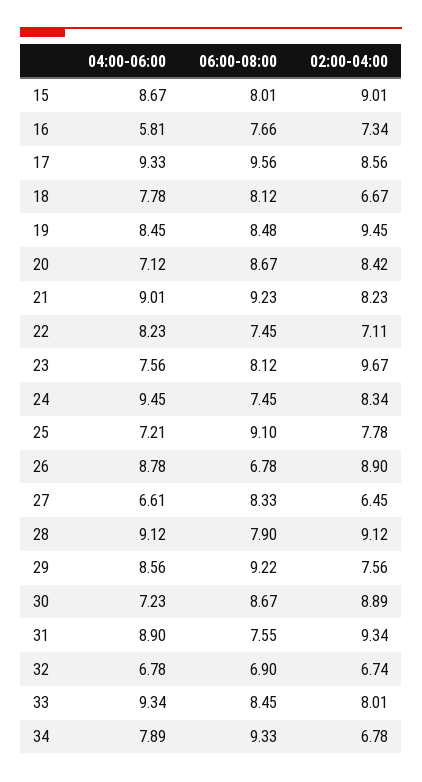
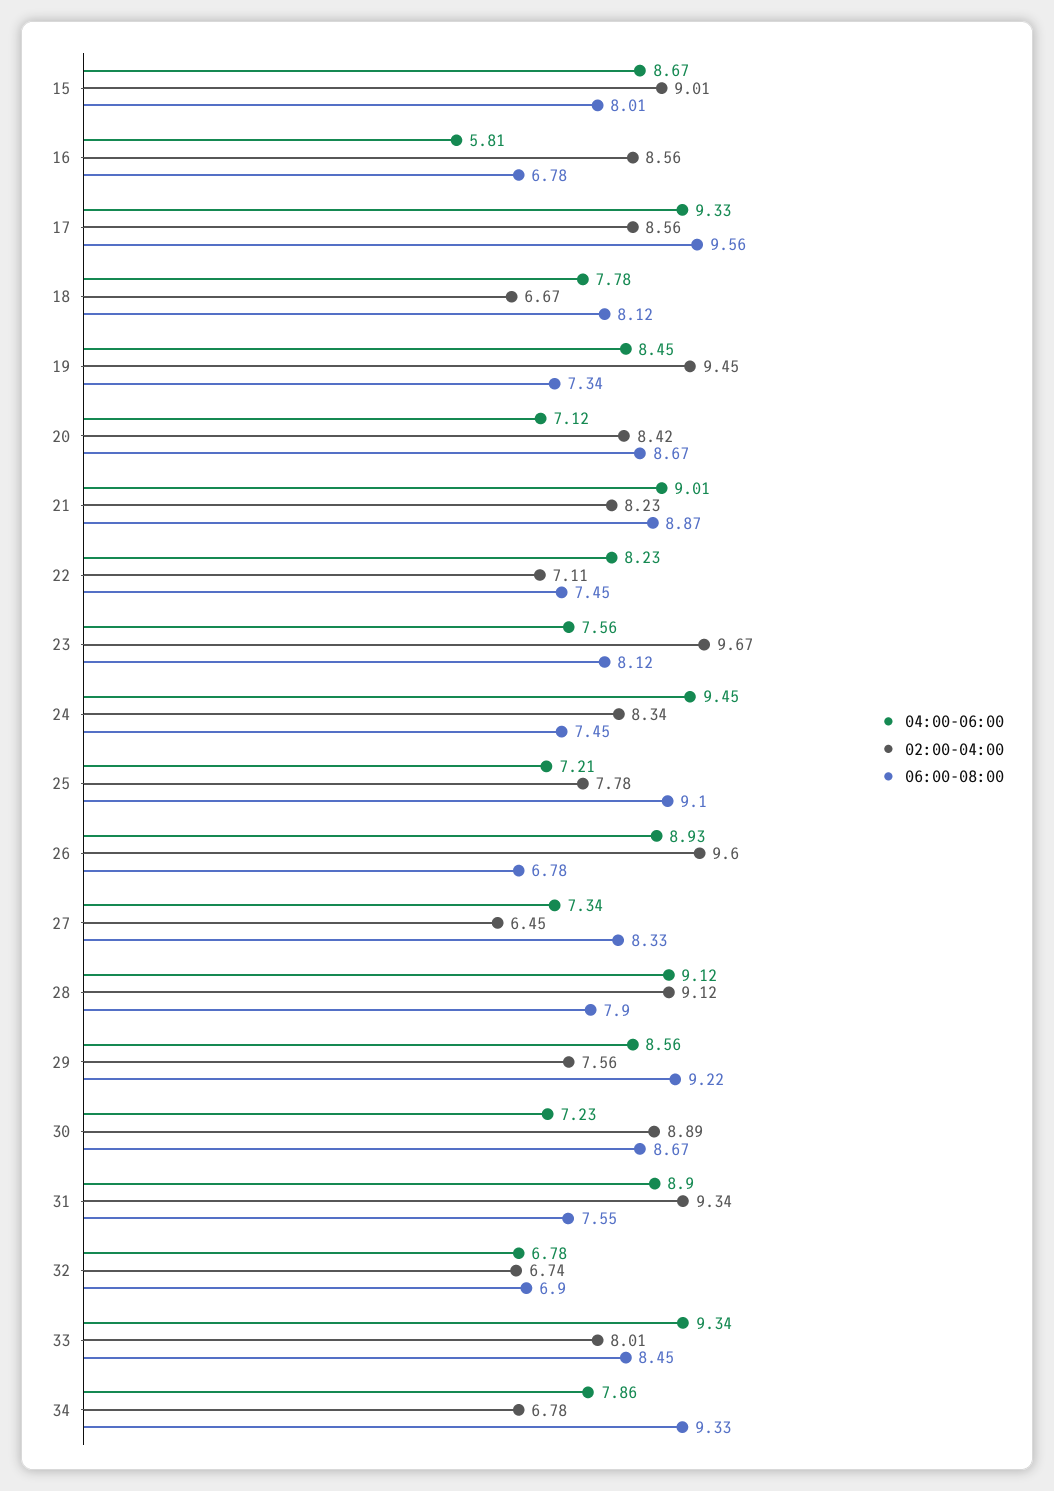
06:00-08:00, 16: 7.66 -> 6.78
02:00-04:00, 16: 7.34 -> 8.56
06:00-08:00, 19: 8.48 -> 7.34
06:00-08:00, 21: 9.23 -> 8.87
04:00-06:00, 26: 8.78 -> 8.93
02:00-04:00, 26: 8.9 -> 9.6
04:00-06:00, 27: 6.61 -> 7.34
04:00-06:00, 34: 7.89 -> 7.86

